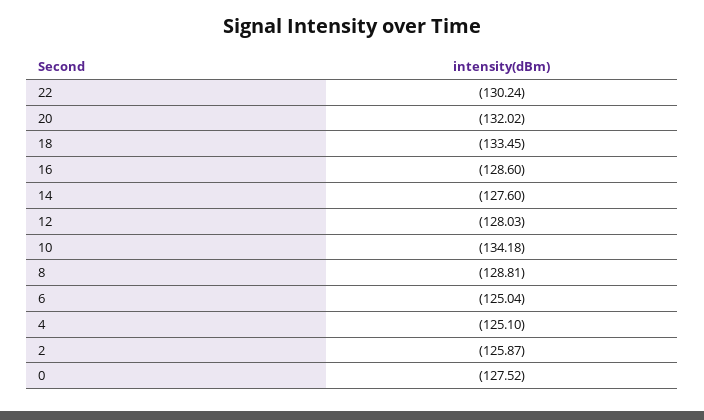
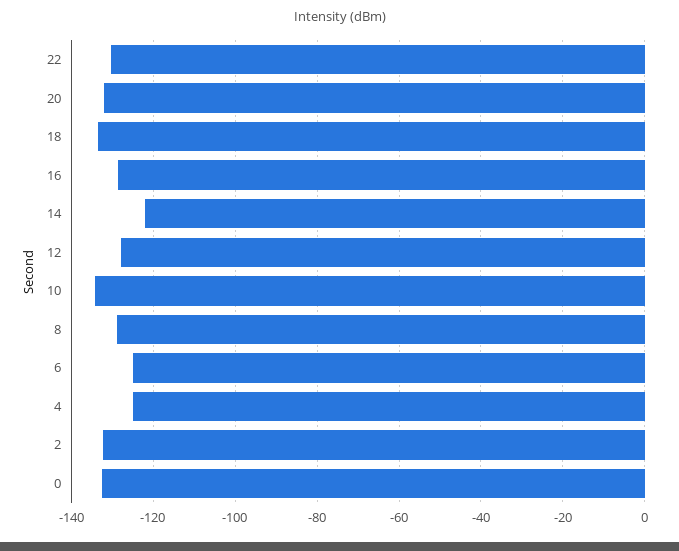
14: -127.6 -> -122
2: -125.87 -> -132
0: -127.52 -> -132

